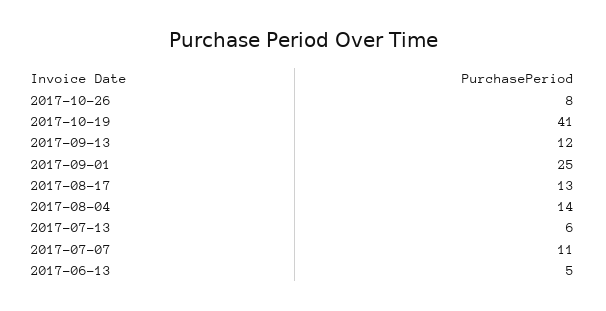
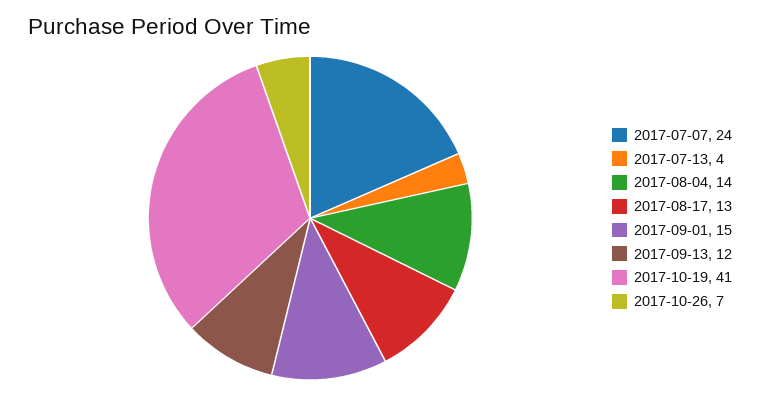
2017-10-26: 8 -> 7
2017-09-01: 25 -> 15
2017-07-13: 6 -> 4
2017-07-07: 11 -> 24
2017-06-13: 5 -> none

